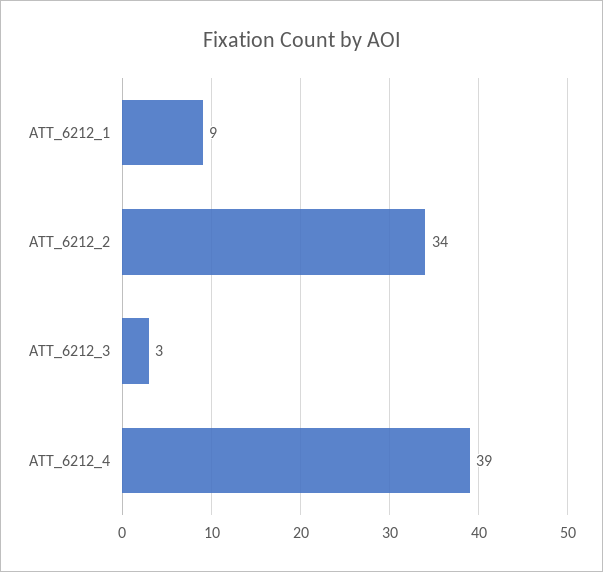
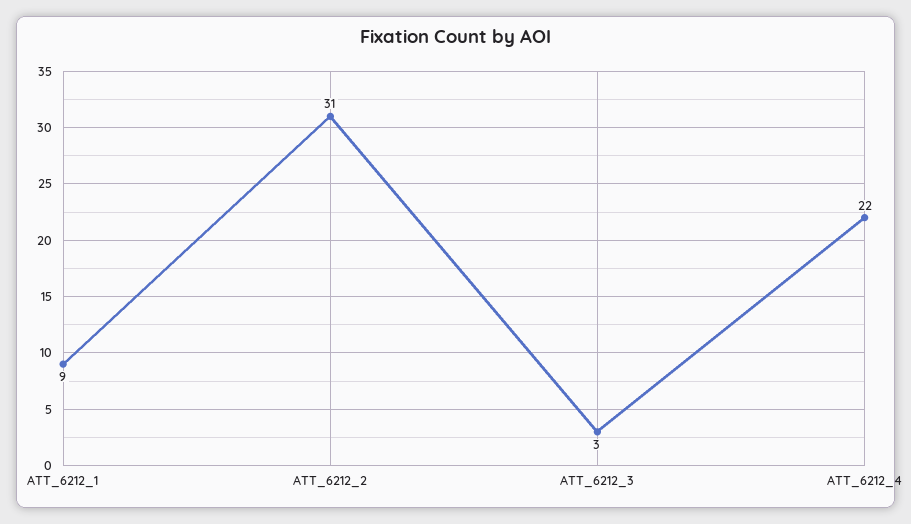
ATT_6212_2: 34 -> 31
ATT_6212_4: 39 -> 22

